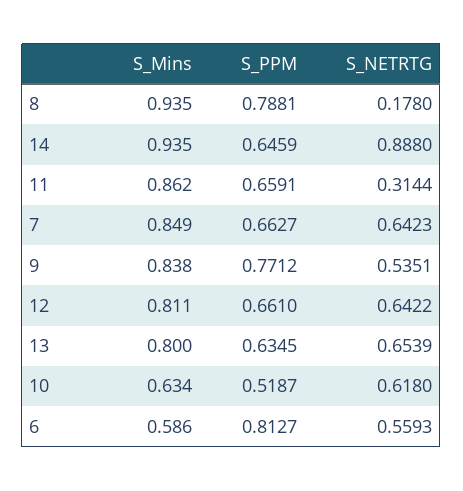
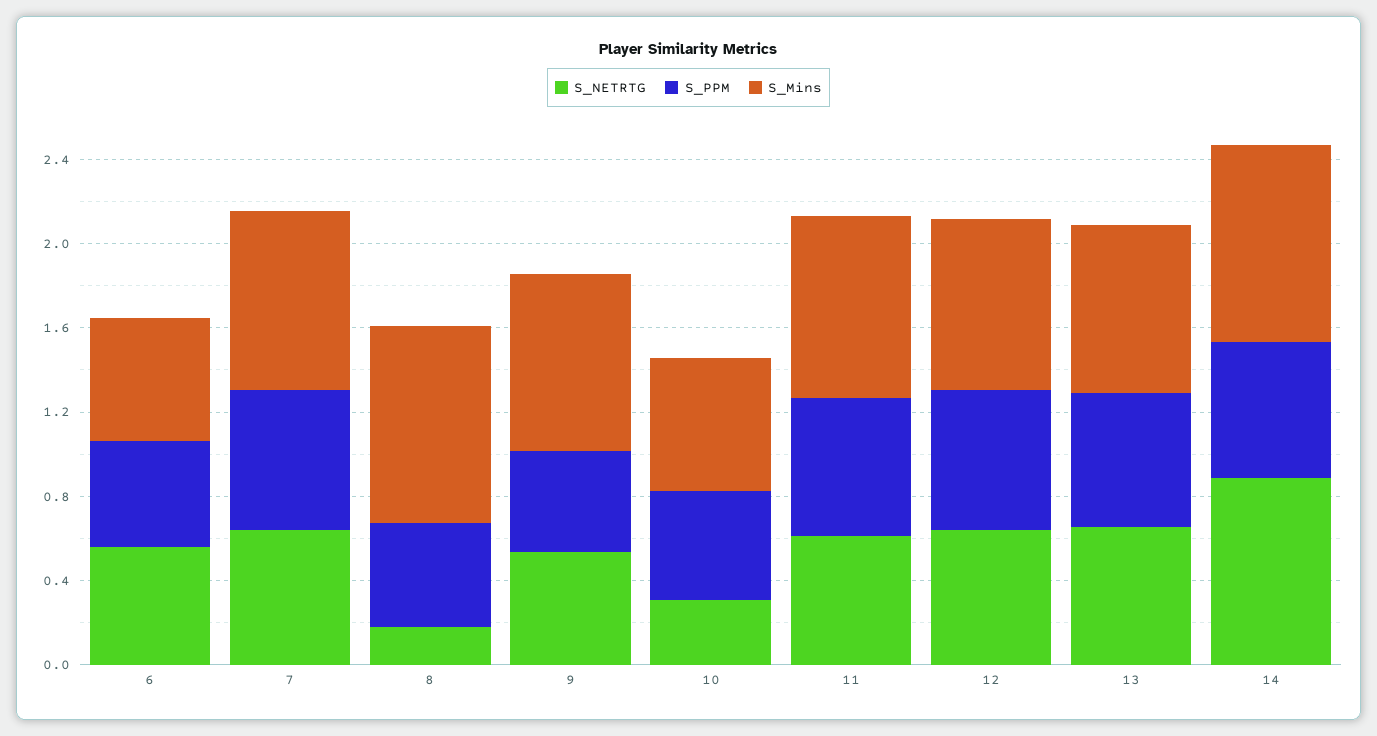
S_PPM, 8: 0.7881 -> 0.5
S_NETRTG, 11: 0.3144 -> 0.6
S_PPM, 9: 0.7712 -> 0.5
S_NETRTG, 10: 0.618 -> 0.3
S_PPM, 6: 0.8127 -> 0.5

